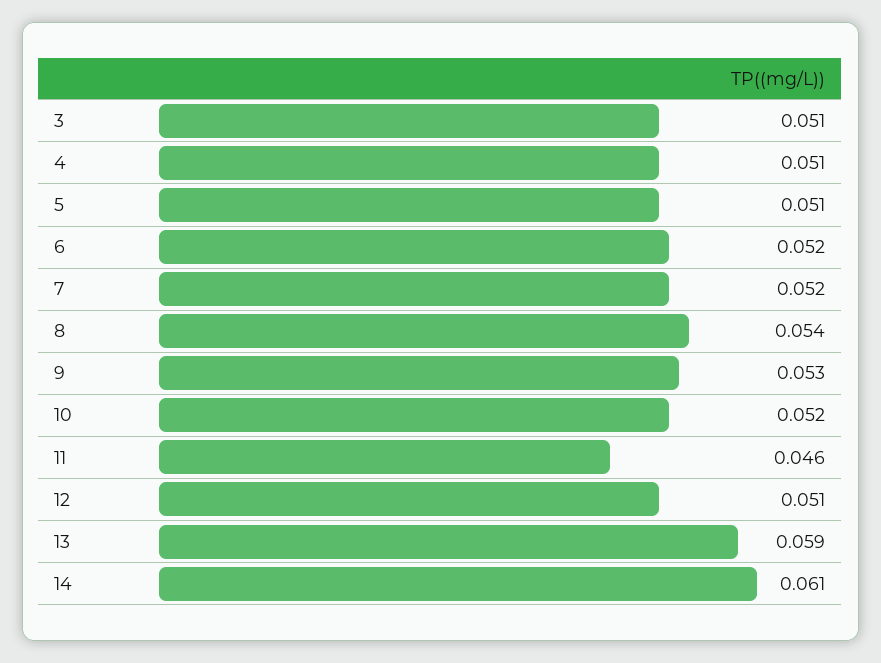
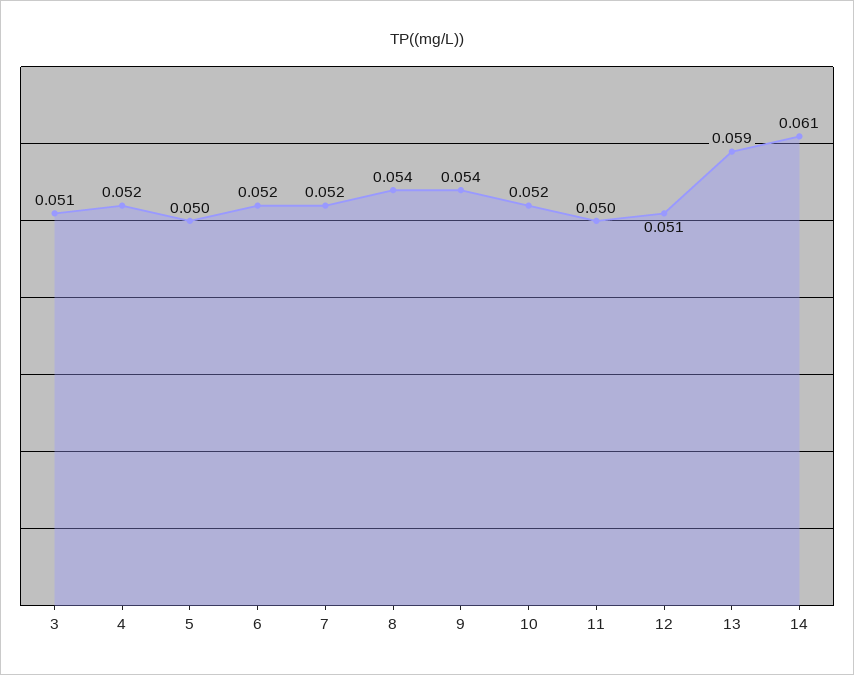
4: 0.051 -> 0.052
5: 0.051 -> 0.05
9: 0.053 -> 0.054
11: 0.046 -> 0.05

